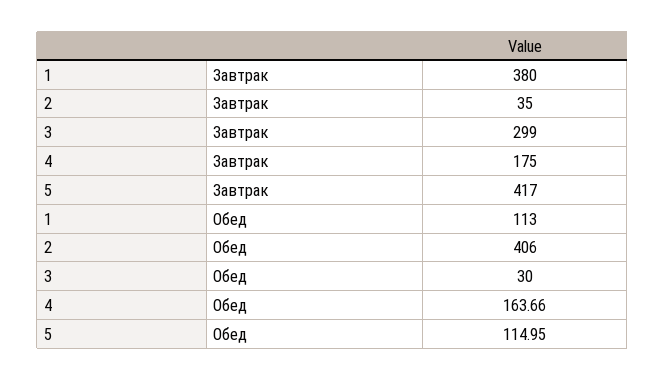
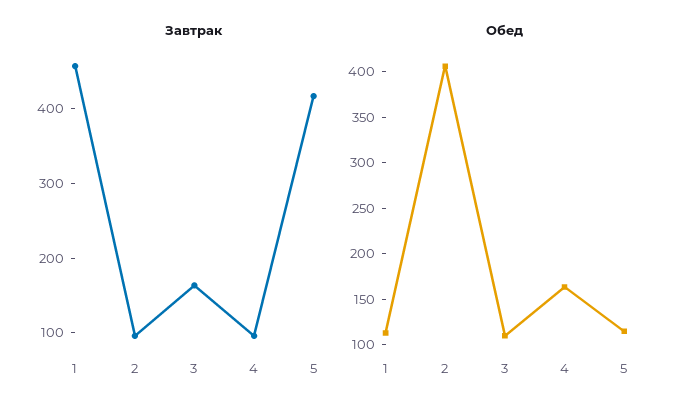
Завтрак, 1: 380 -> 460
Завтрак, 2: 35 -> 100
Завтрак, 3: 299 -> 160
Завтрак, 4: 175 -> 100
Обед, 3: 30 -> 110

